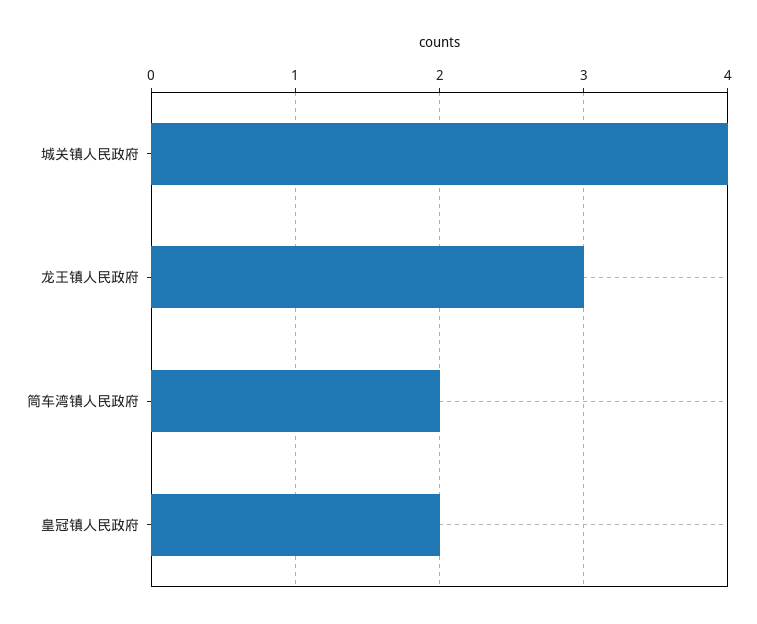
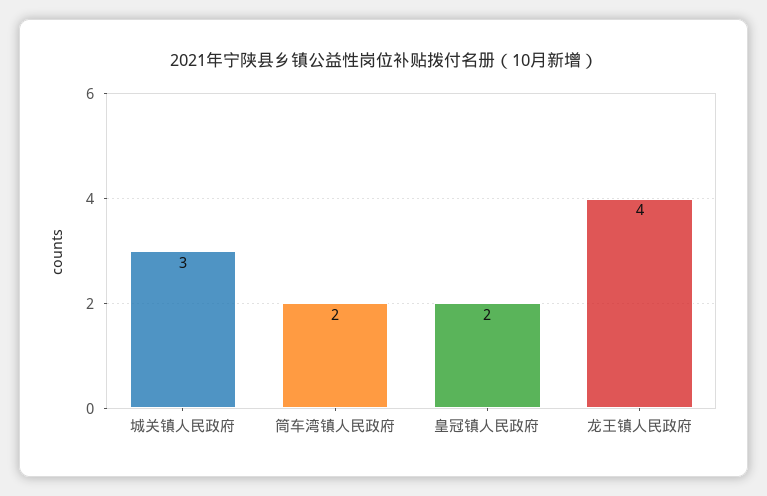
城关镇人民政府: 4 -> 3
龙王镇人民政府: 3 -> 4

